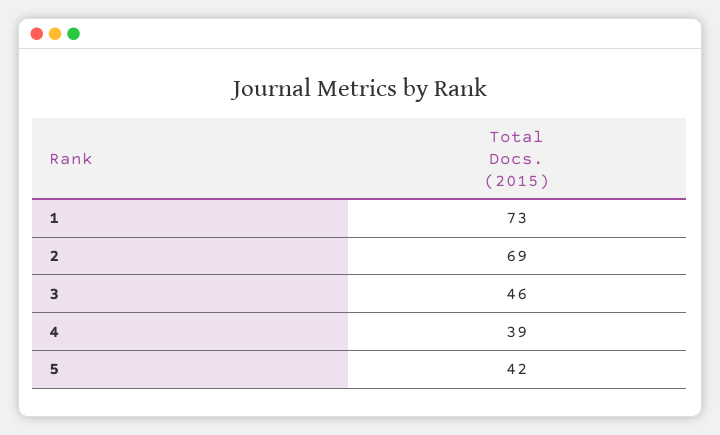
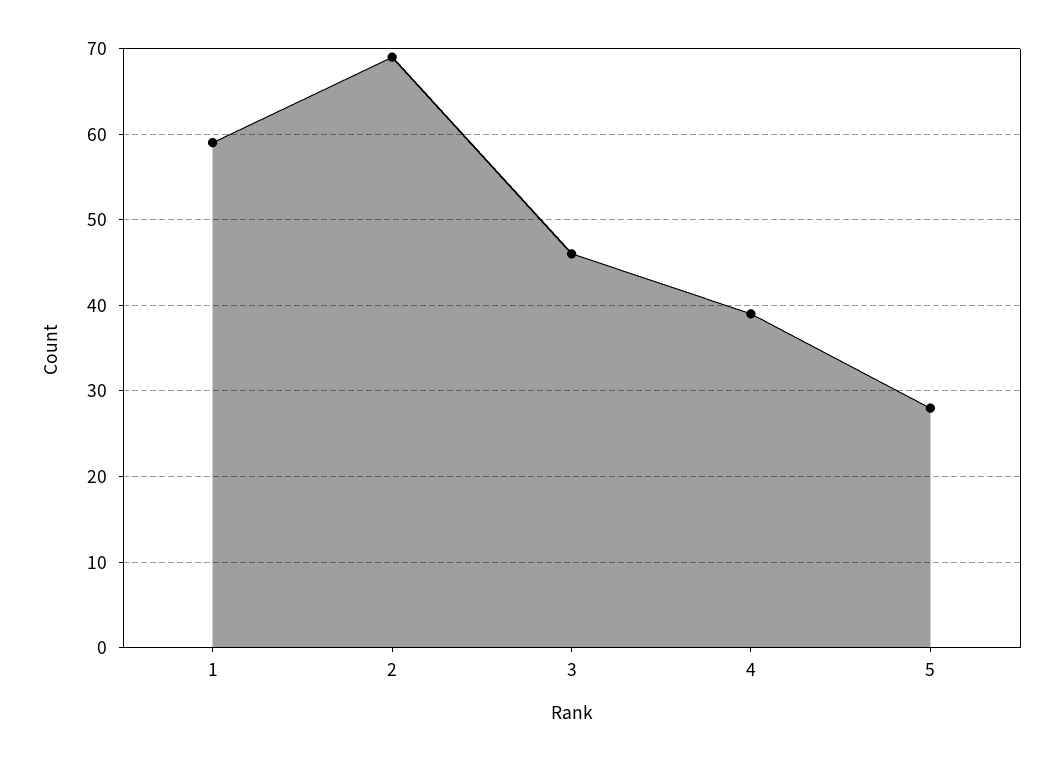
1: 73 -> 59
5: 42 -> 28

